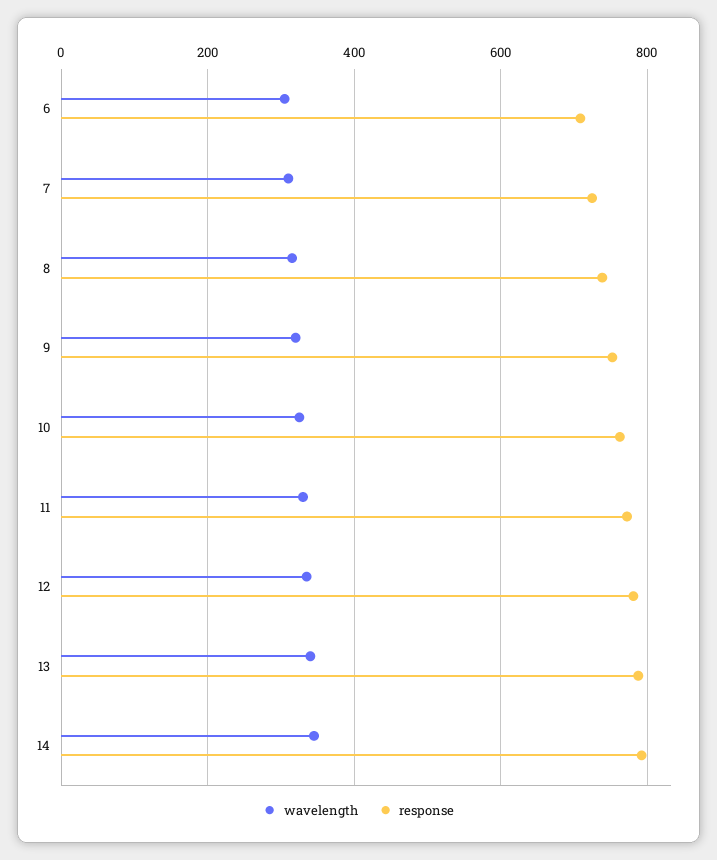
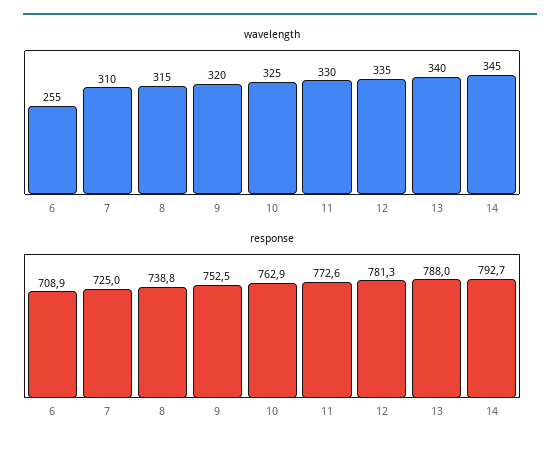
wavelength, 6: 300 -> 255

